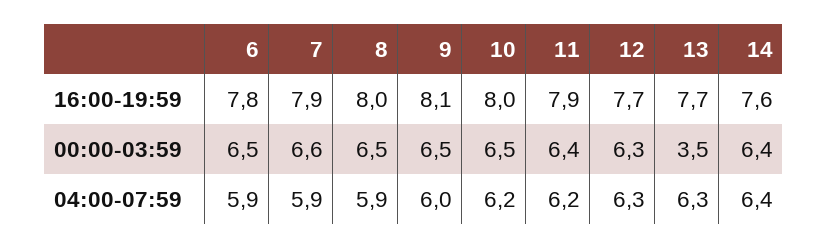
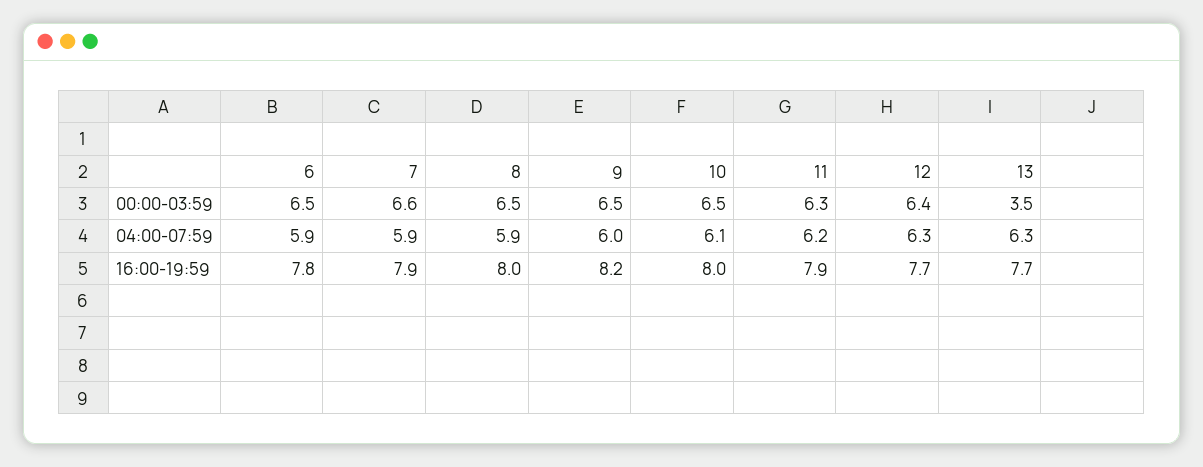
9, 16:00-19:59: 8.1 -> 8.2
14, 16:00-19:59: 7.6 -> none
11, 00:00-03:59: 6.4 -> 6.3
12, 00:00-03:59: 6.3 -> 6.4
14, 00:00-03:59: 6.4 -> none
10, 04:00-07:59: 6.2 -> 6.1
14, 04:00-07:59: 6.4 -> none

